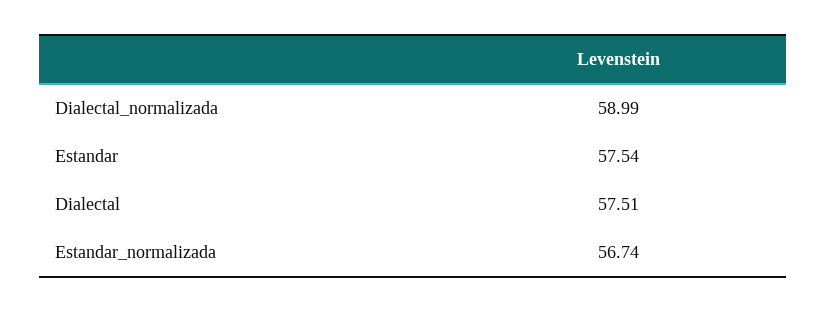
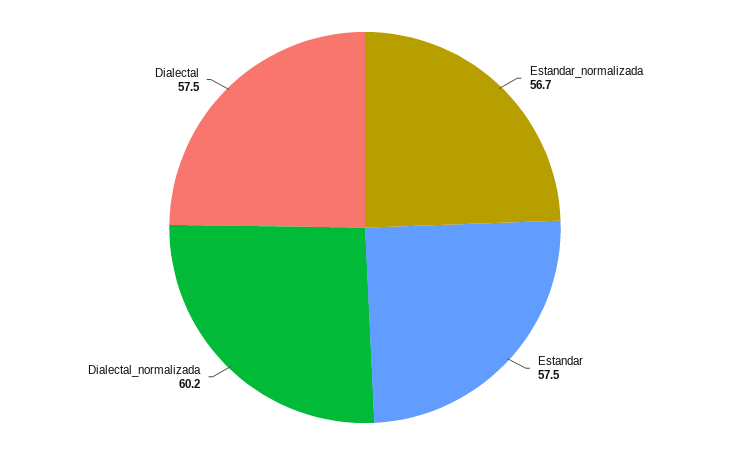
Dialectal_normalizada: 58.99 -> 60.2

